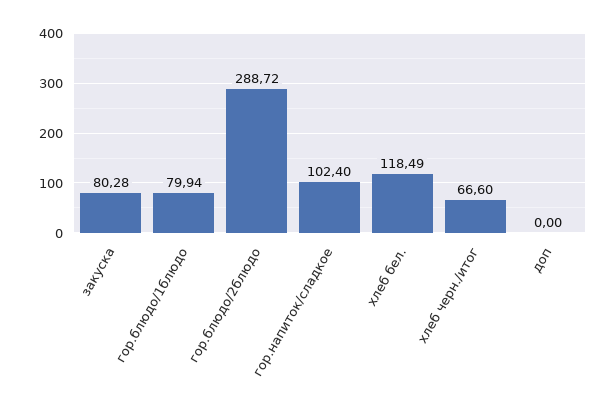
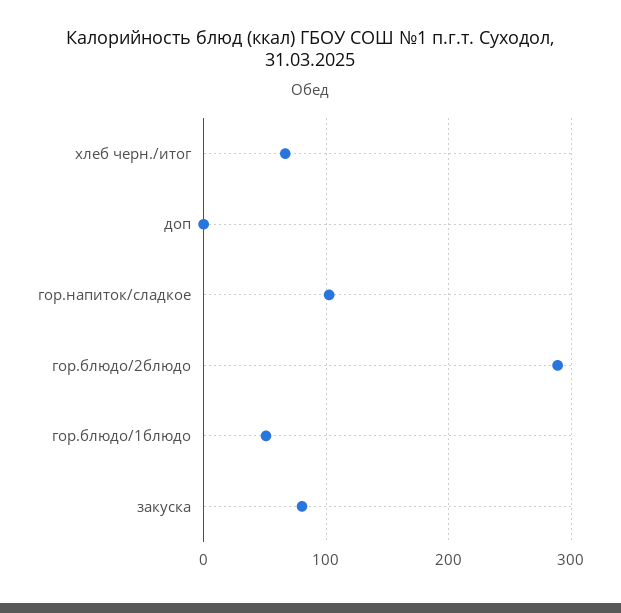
гор.блюдо/1блюдо: 79.94 -> 50
хлеб бел.: 118.49 -> none

